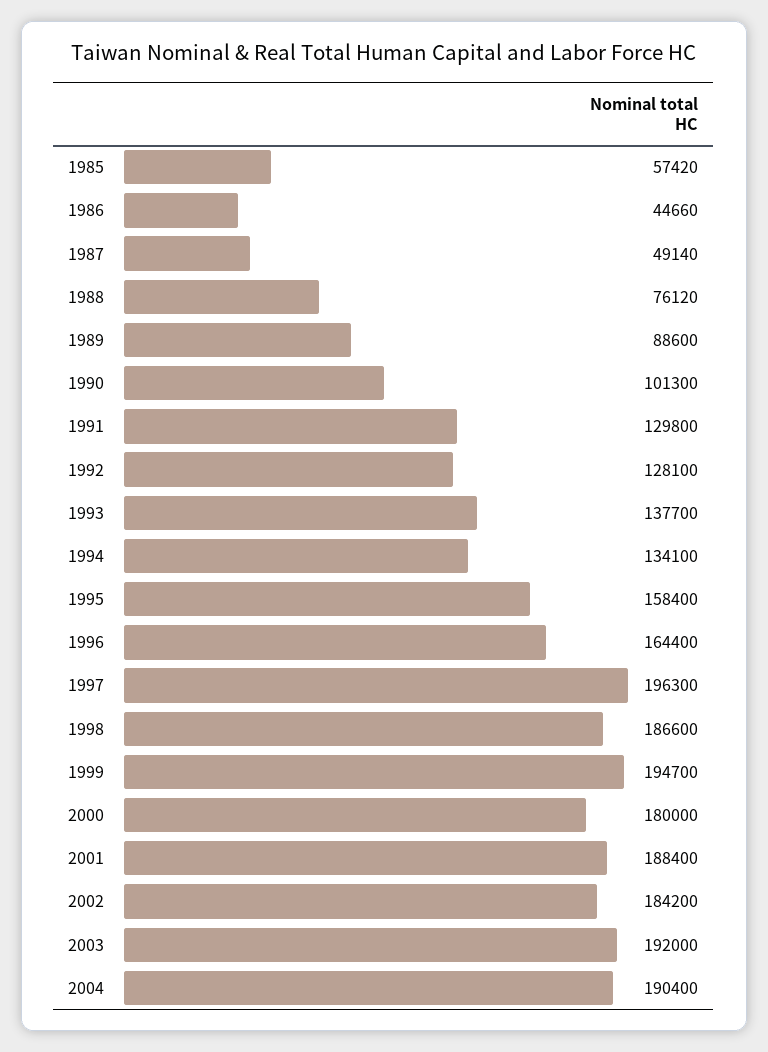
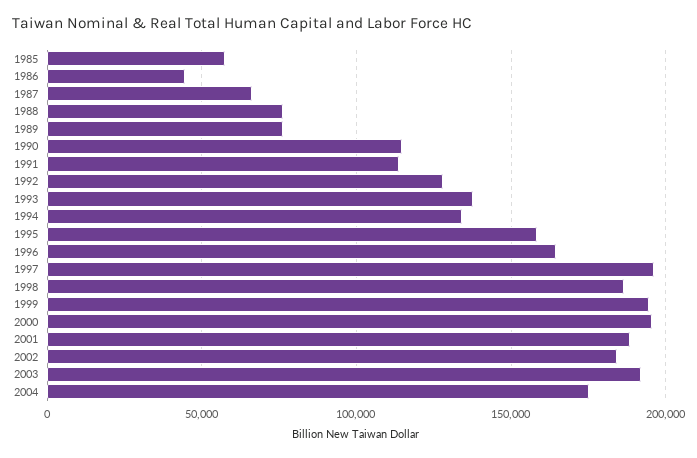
1987: 49140 -> 65000
1989: 88600 -> 75000
1990: 101300 -> 115000
1991: 129800 -> 115000
2000: 180000 -> 195000
2004: 190400 -> 175000

